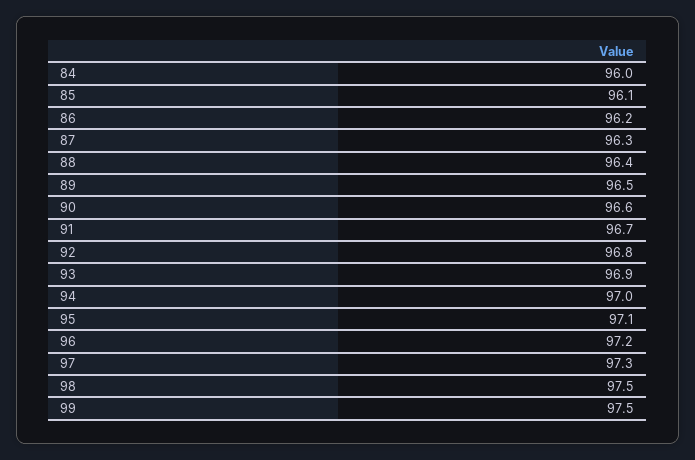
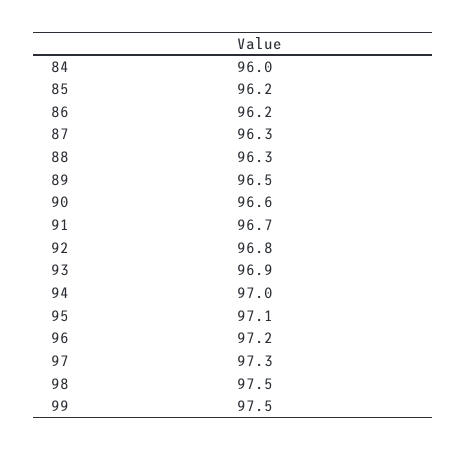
85: 96.1 -> 96.2
88: 96.4 -> 96.3

